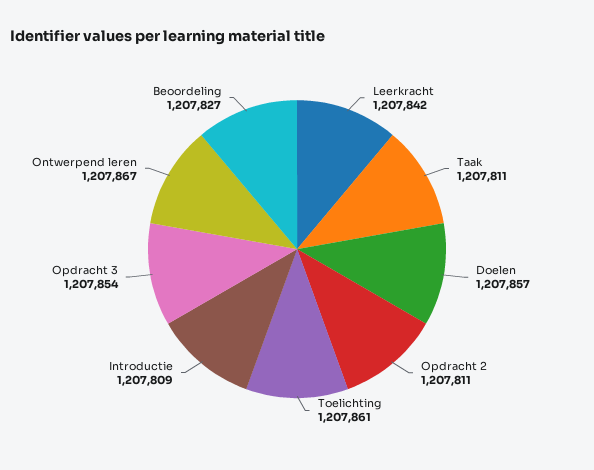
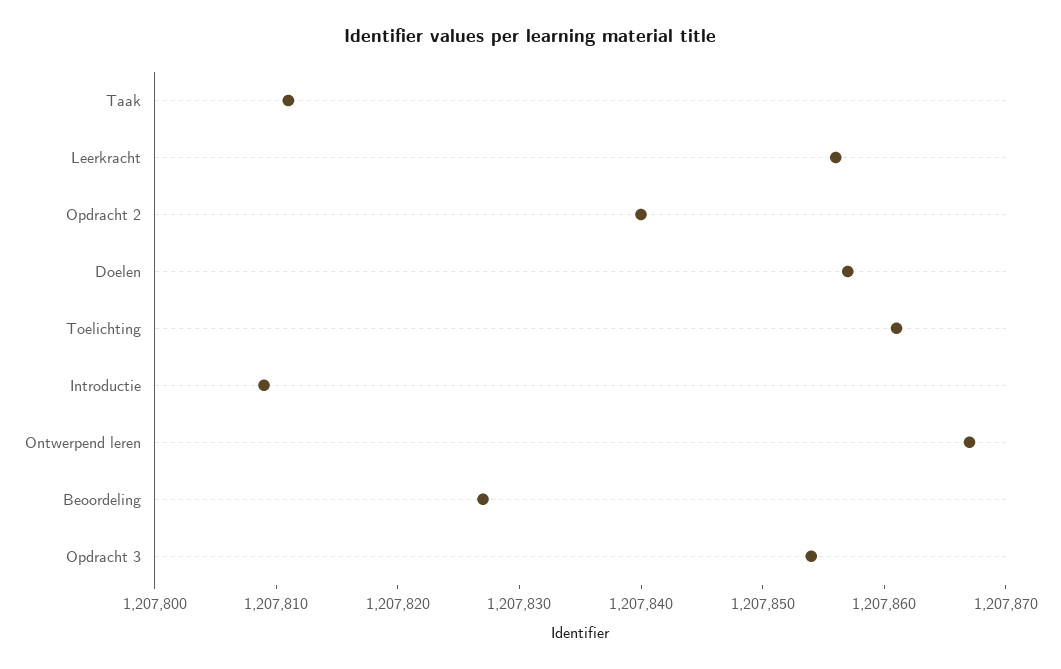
Leerkracht: 1207842 -> 1207856
Opdracht 2: 1207811 -> 1207840

